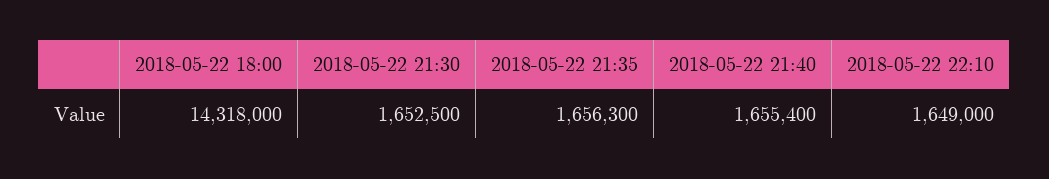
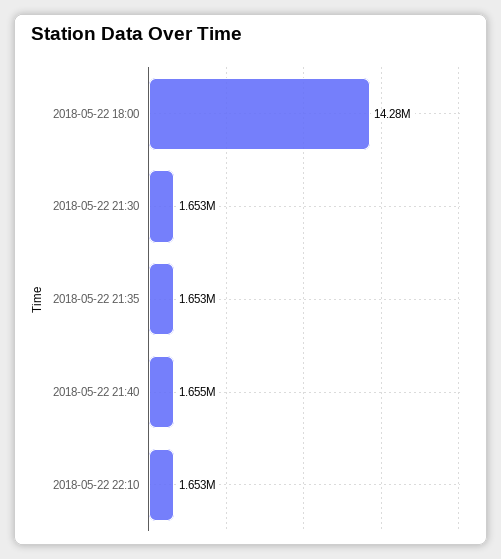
2018-05-22 18:00: 14318000 -> 14280000
2018-05-22 21:35: 1656300 -> 1653000
2018-05-22 22:10: 1649000 -> 1653000

